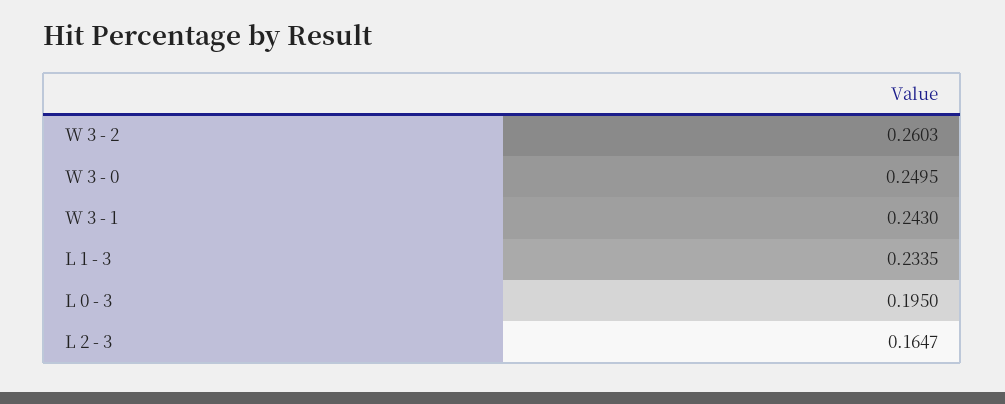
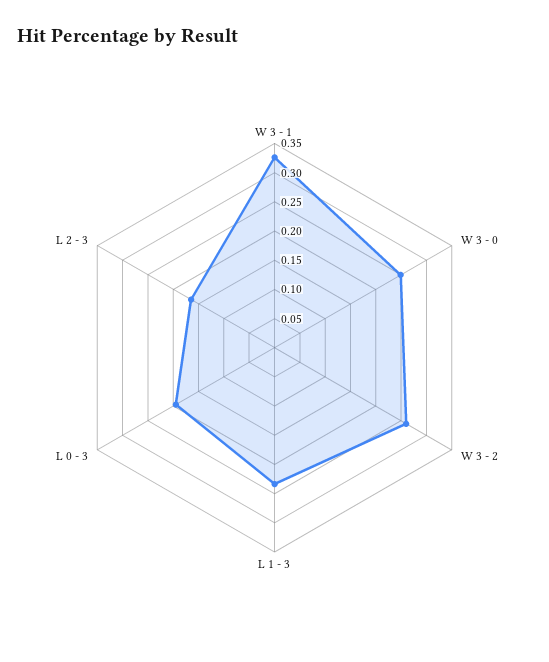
W 3 - 1: 0.243 -> 0.325

